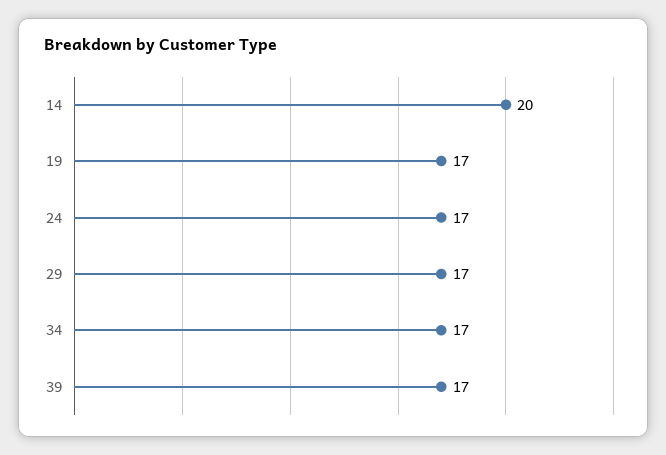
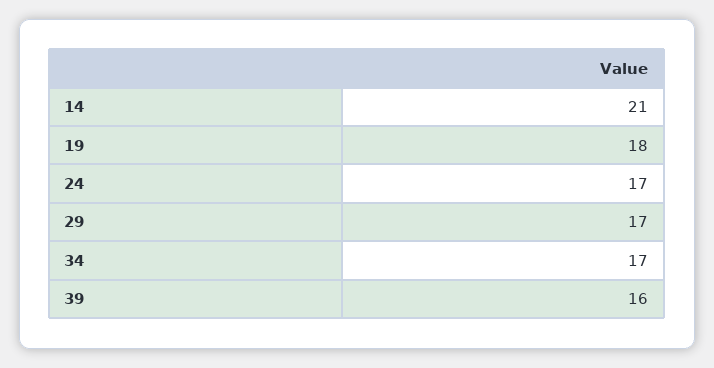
14: 20 -> 21
19: 17 -> 18
39: 17 -> 16

